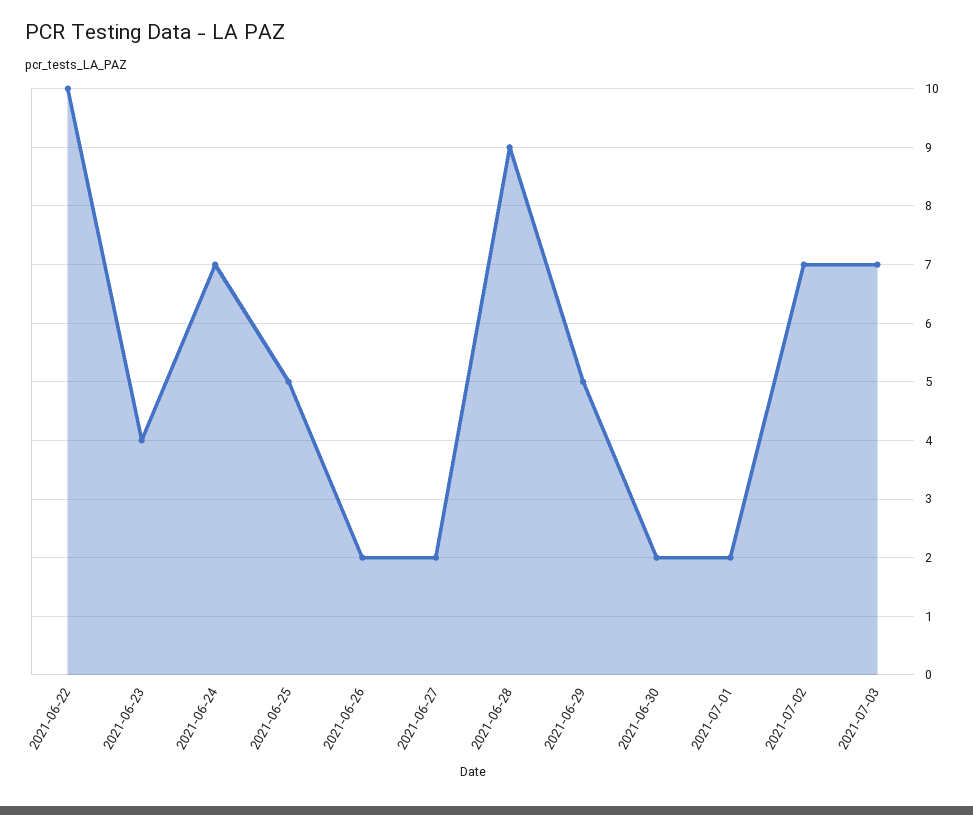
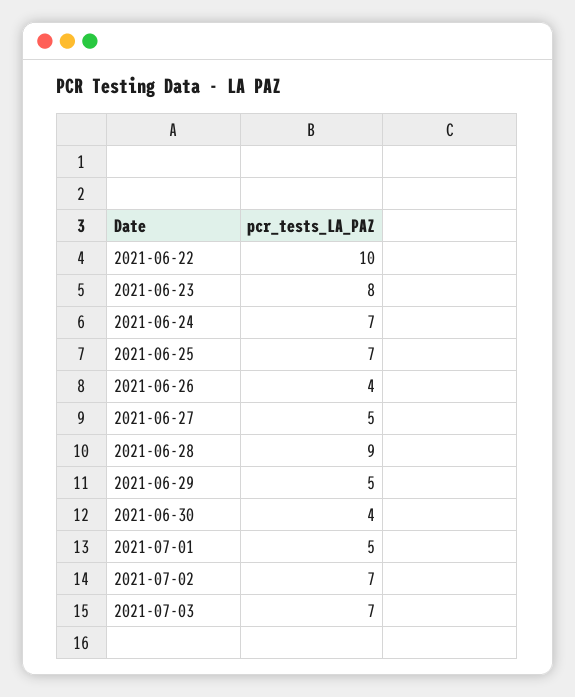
2021-06-23: 4 -> 8
2021-06-25: 5 -> 7
2021-06-26: 2 -> 4
2021-06-27: 2 -> 5
2021-06-30: 2 -> 4
2021-07-01: 2 -> 5

